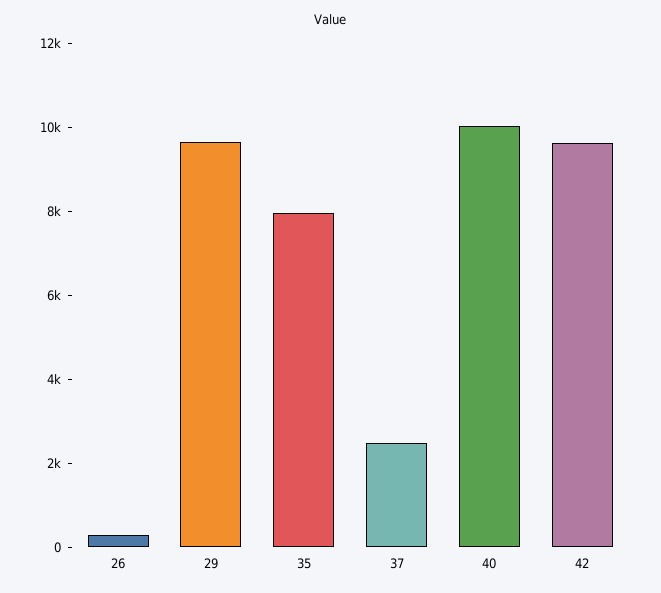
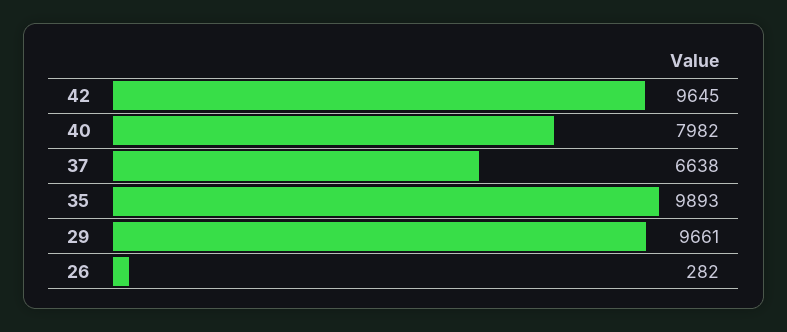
35: 8000 -> 9893
37: 2500 -> 6638
40: 10000 -> 7982

